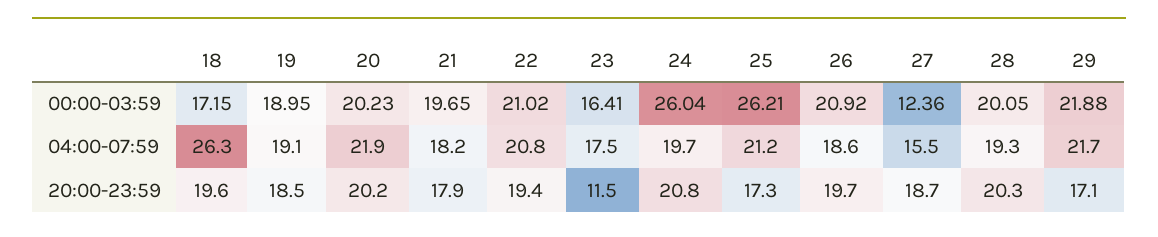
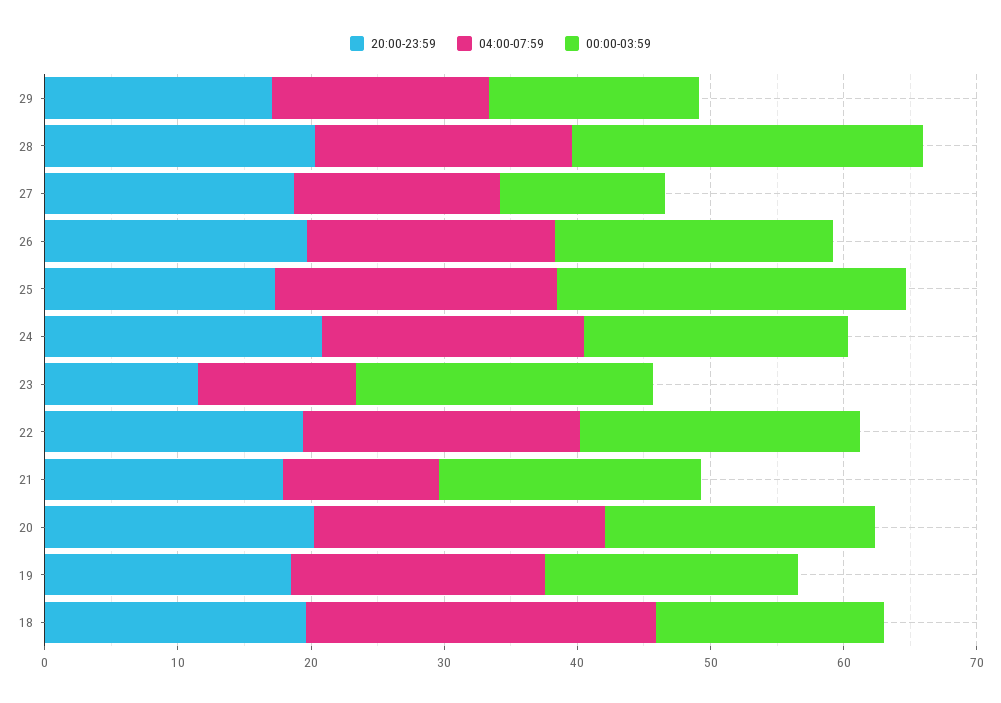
00:00-03:59, 23: 16.41 -> 22
00:00-03:59, 24: 26.04 -> 20
00:00-03:59, 28: 20.05 -> 26
00:00-03:59, 29: 21.88 -> 16
04:00-07:59, 21: 18.2 -> 12
04:00-07:59, 23: 17.5 -> 12
04:00-07:59, 29: 21.7 -> 16

